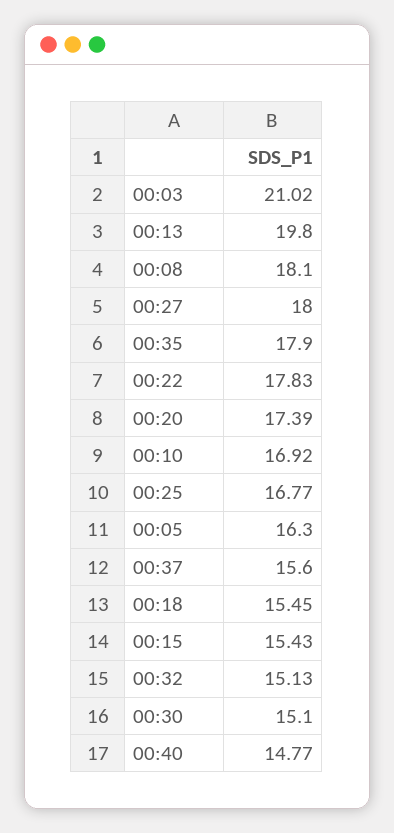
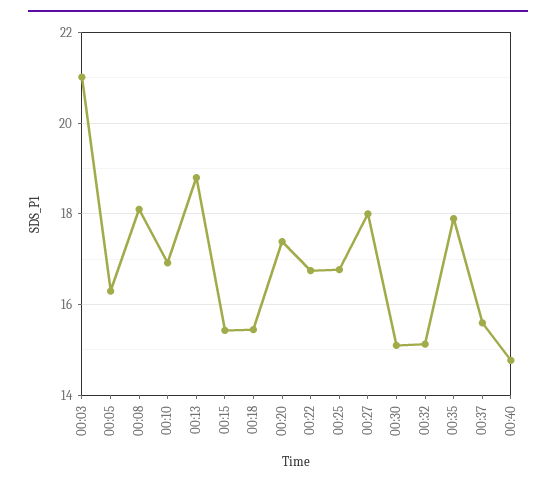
00:13: 19.8 -> 18.8
00:22: 17.83 -> 16.8

